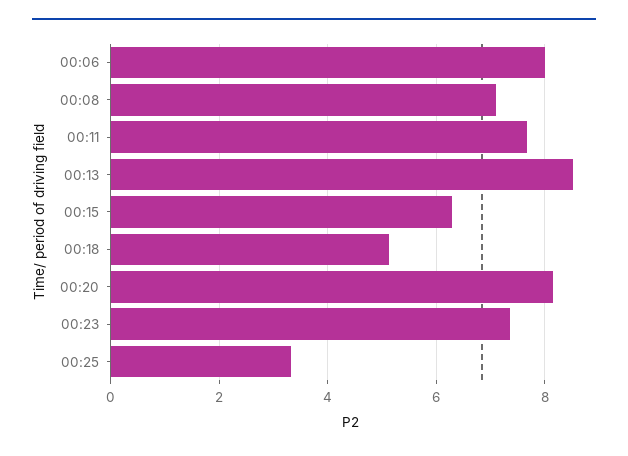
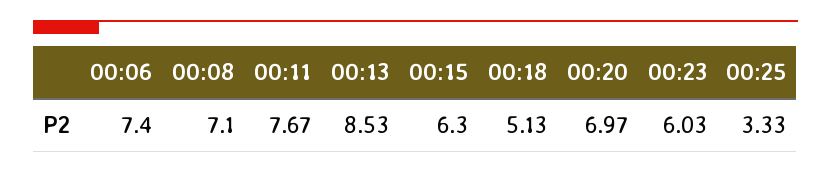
00:06: 8 -> 7.4
00:20: 8.2 -> 6.97
00:23: 7.4 -> 6.03

